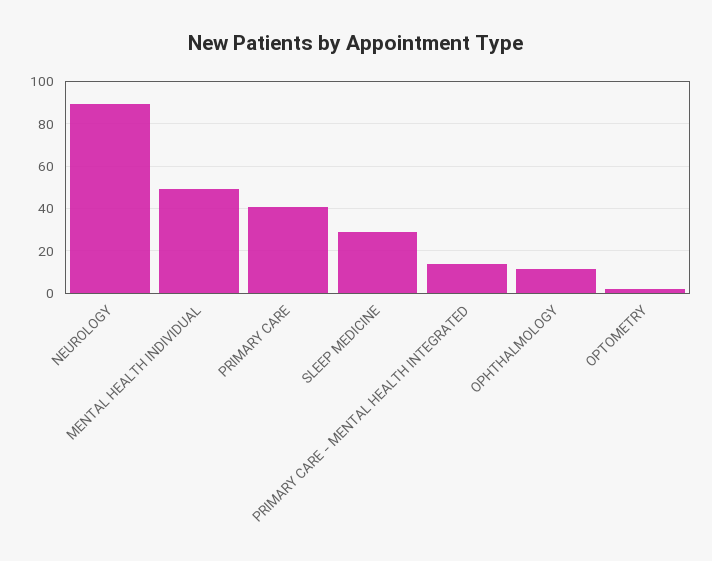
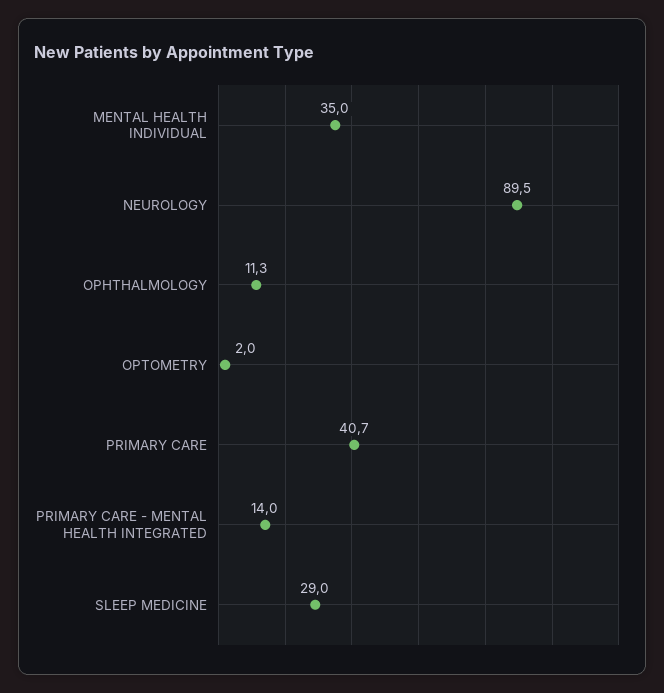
MENTAL HEALTH INDIVIDUAL: 50 -> 35

